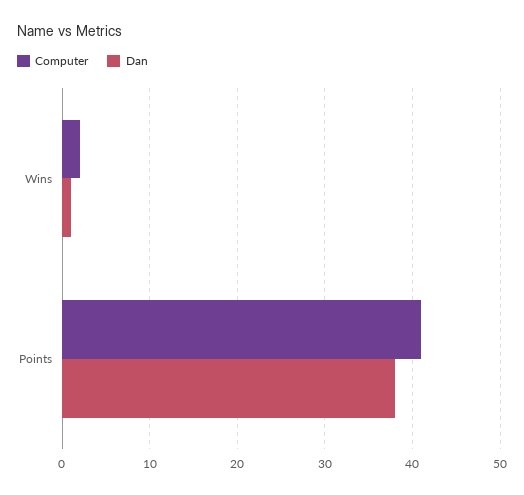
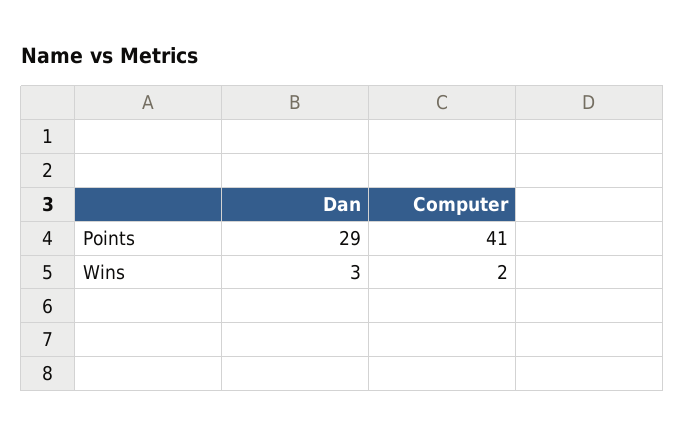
Dan, Wins: 1 -> 3
Dan, Points: 38 -> 29

